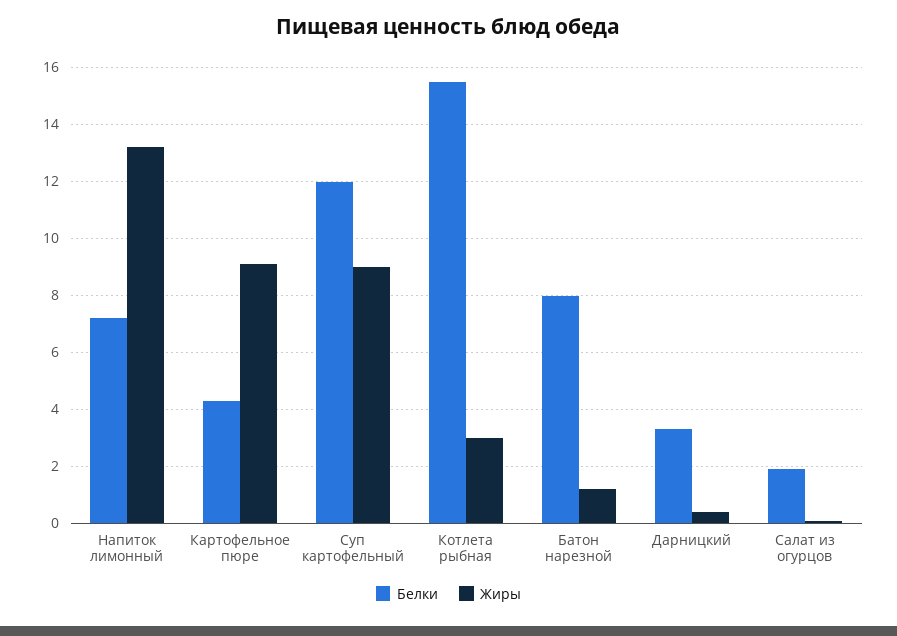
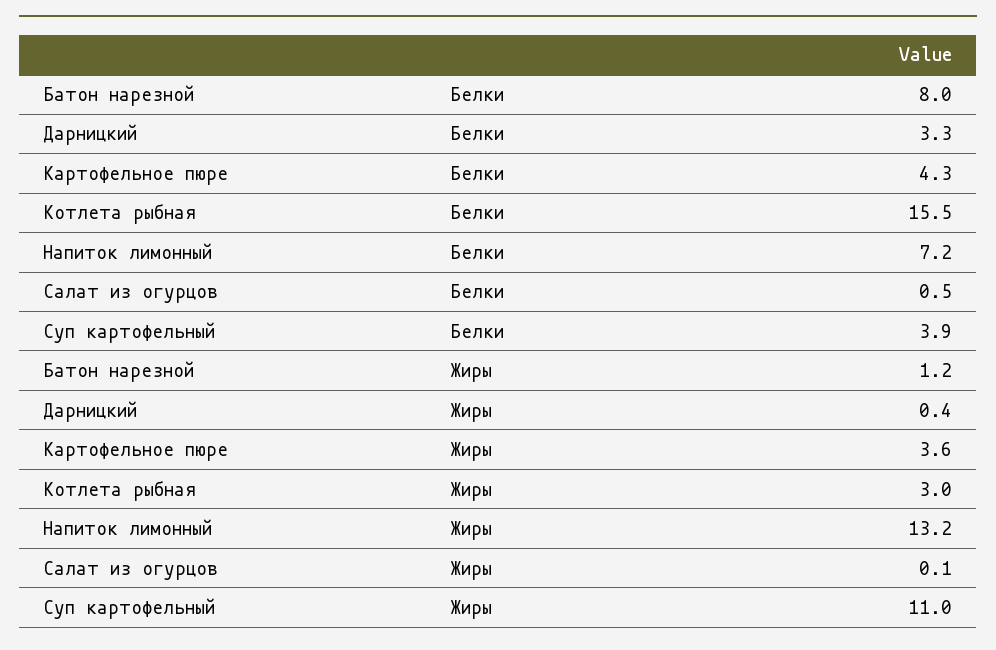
Жиры, Картофельное пюре: 9 -> 3.6
Белки, Суп картофельный: 12 -> 3.9
Жиры, Суп картофельный: 9 -> 11
Белки, Салат из огурцов: 2 -> 0.5

